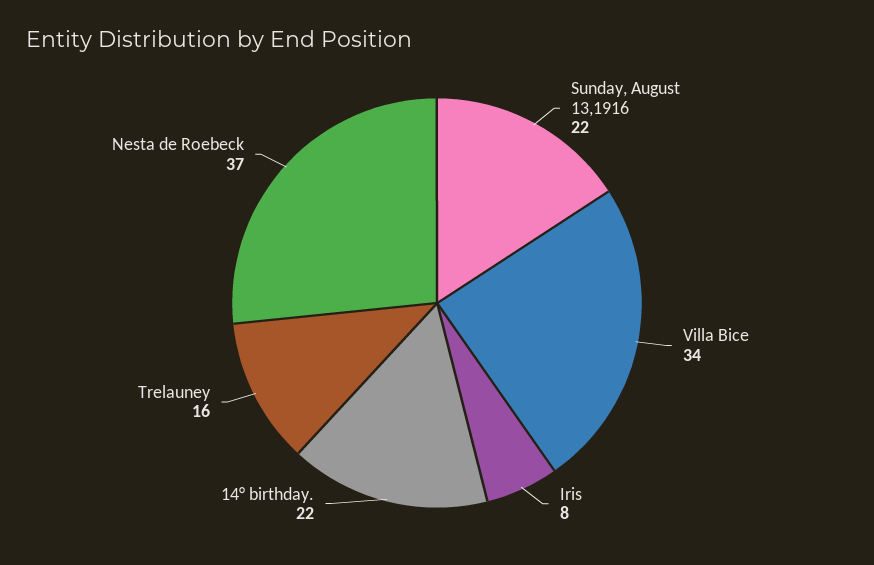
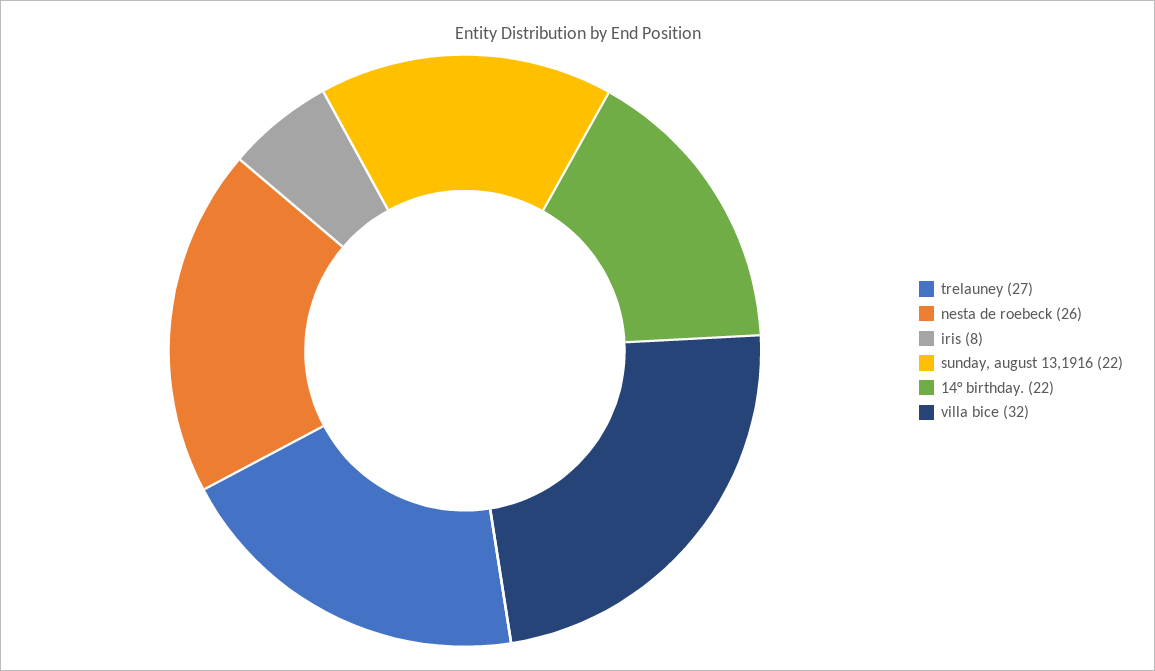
Villa Bice: 34 -> 32
Trelauney: 16 -> 27
Nesta de Roebeck: 37 -> 26

